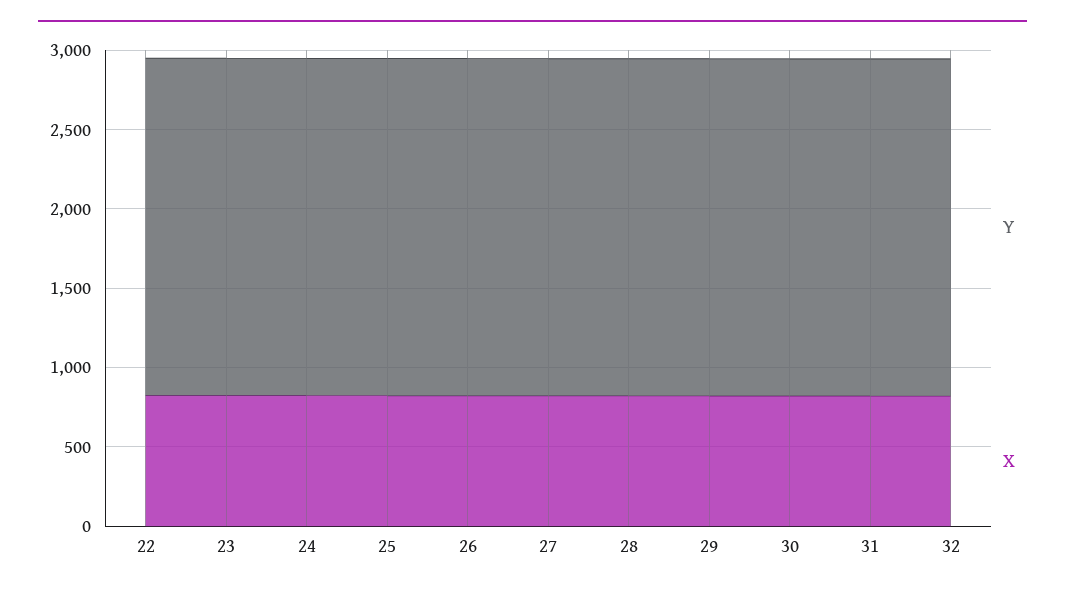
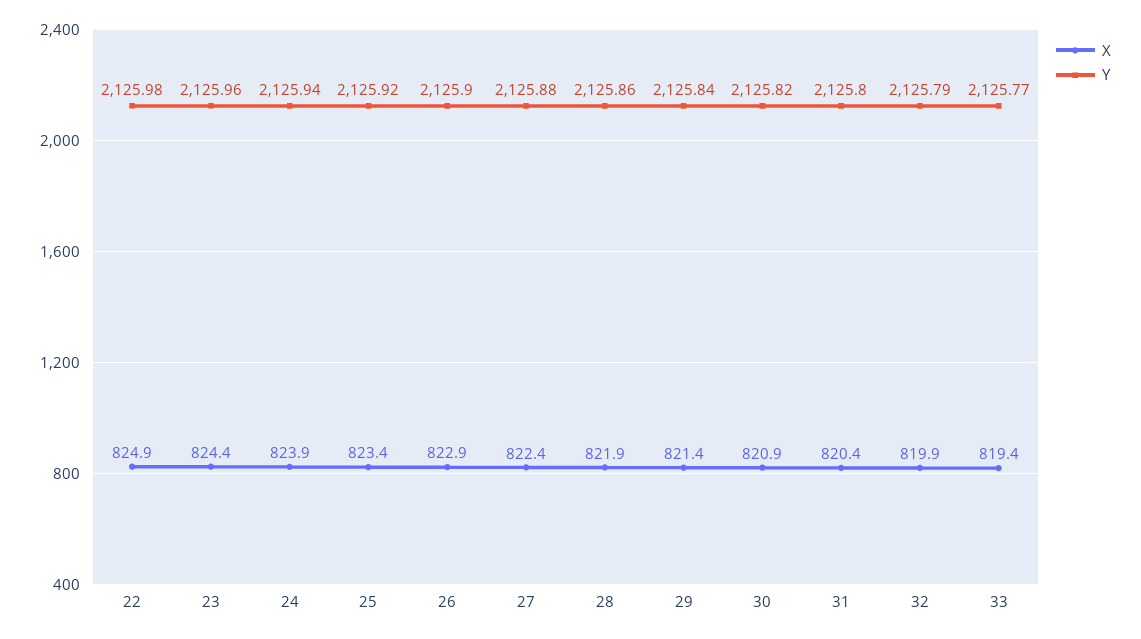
X, 33: none -> 819.4
Y, 33: none -> 2125.77

